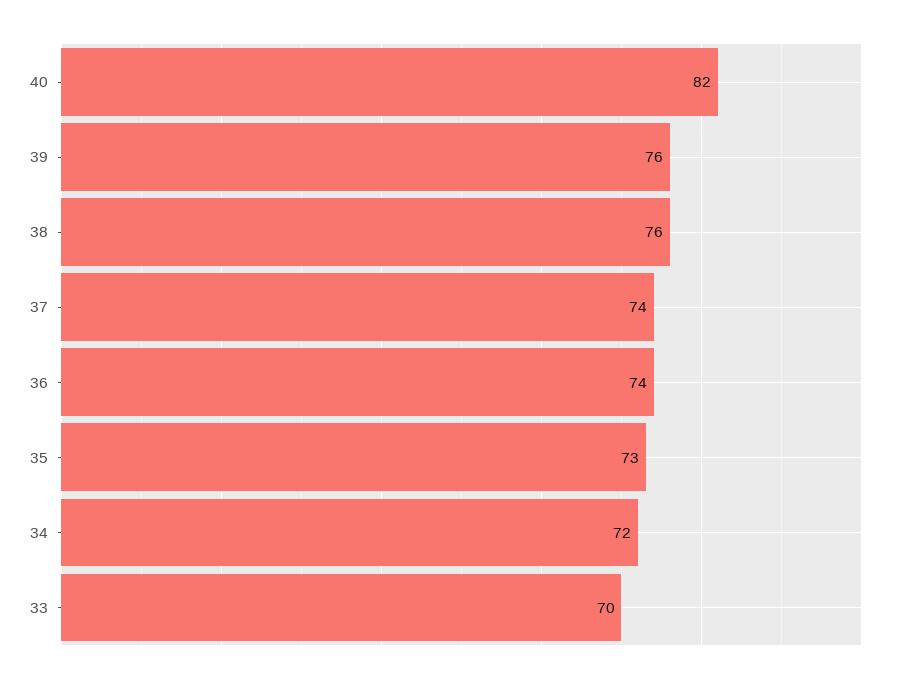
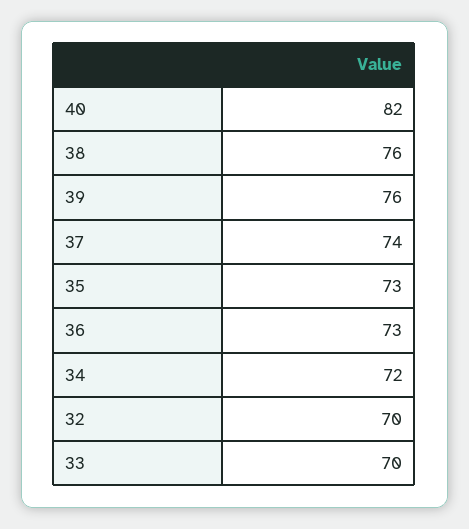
36: 74 -> 73
32: none -> 70

